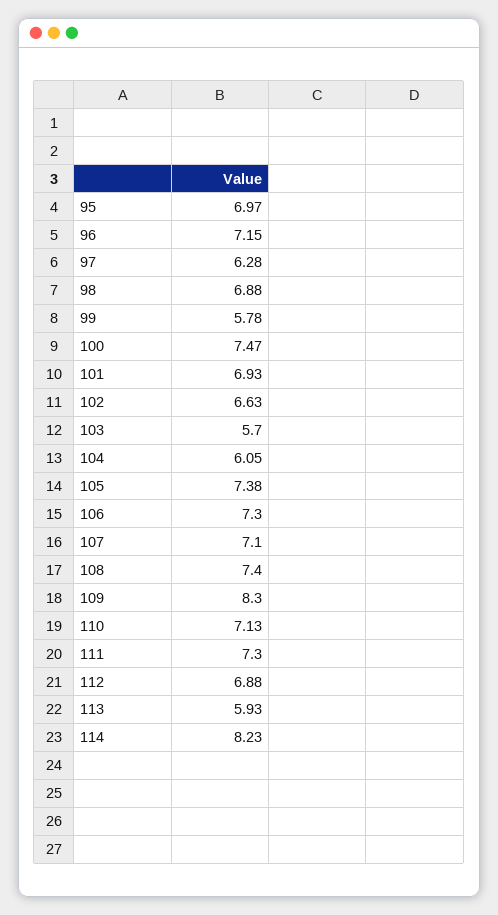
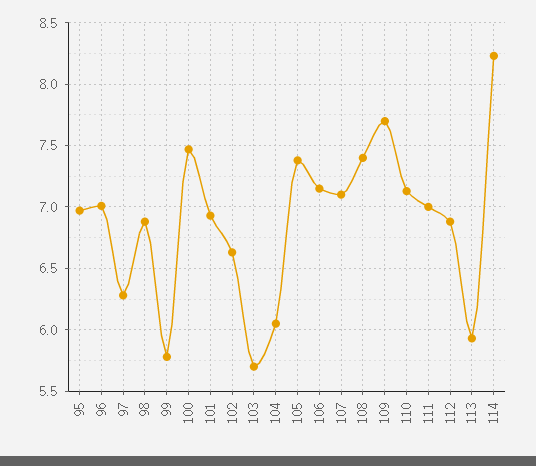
96: 7.15 -> 7
106: 7.3 -> 7.15
109: 8.3 -> 7.7
111: 7.3 -> 7

